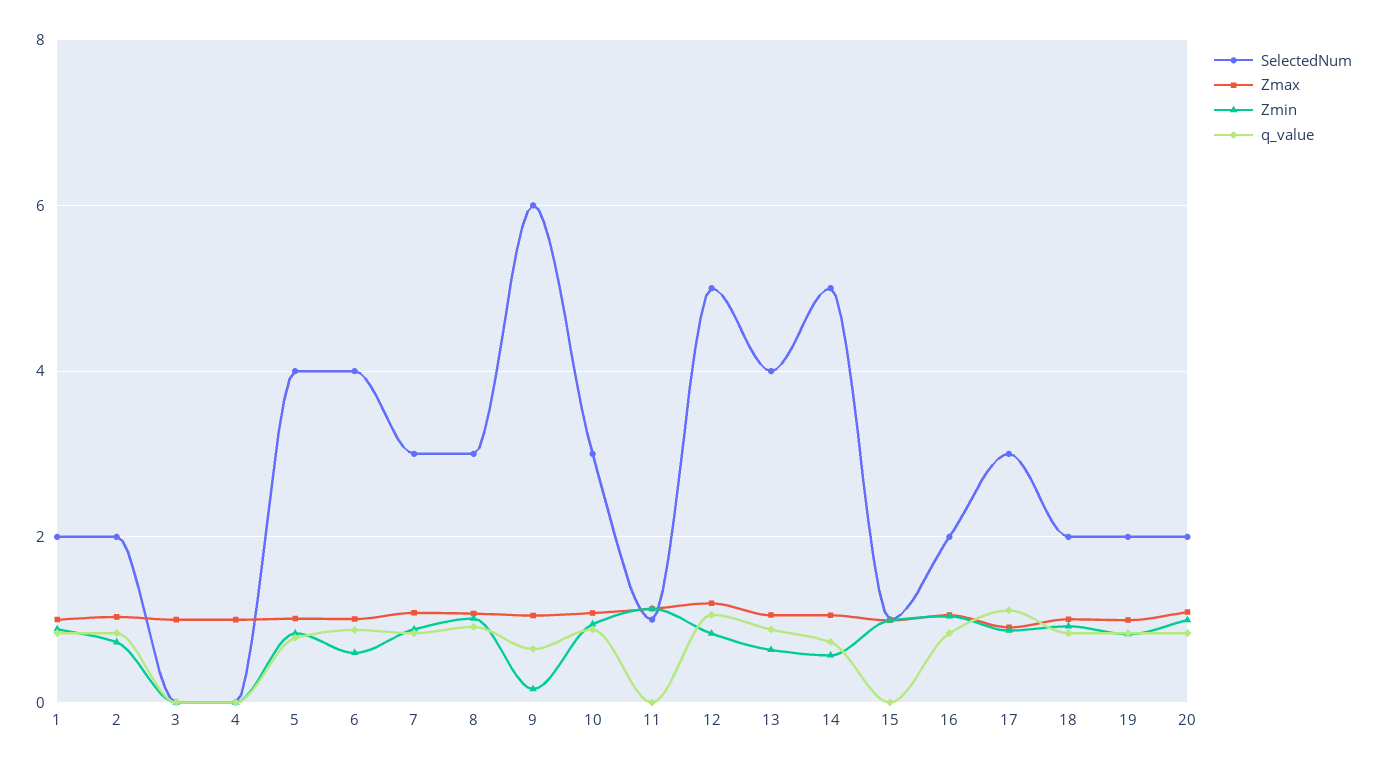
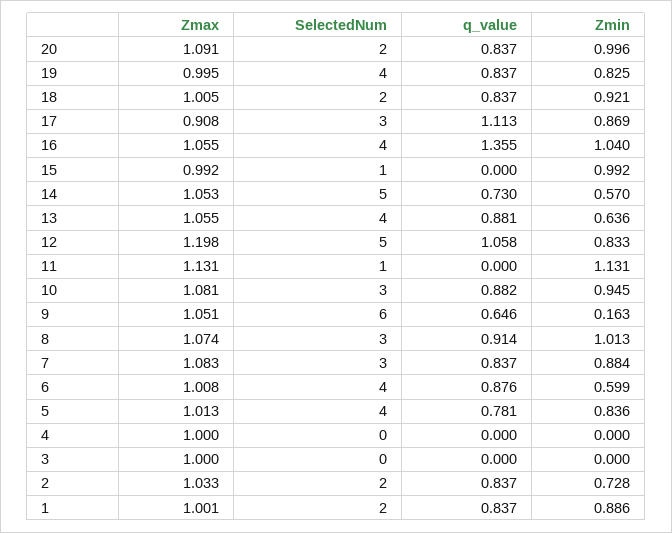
SelectedNum, 16: 2 -> 4
q_value, 16: 0.8 -> 1.355
SelectedNum, 19: 2 -> 4

